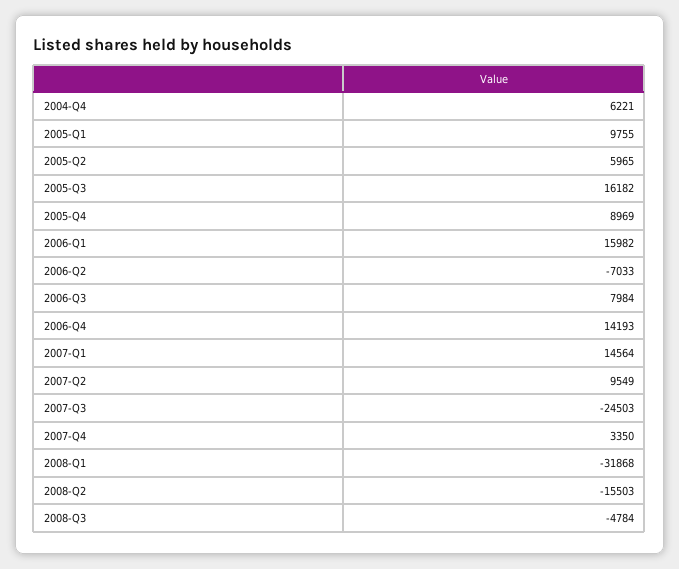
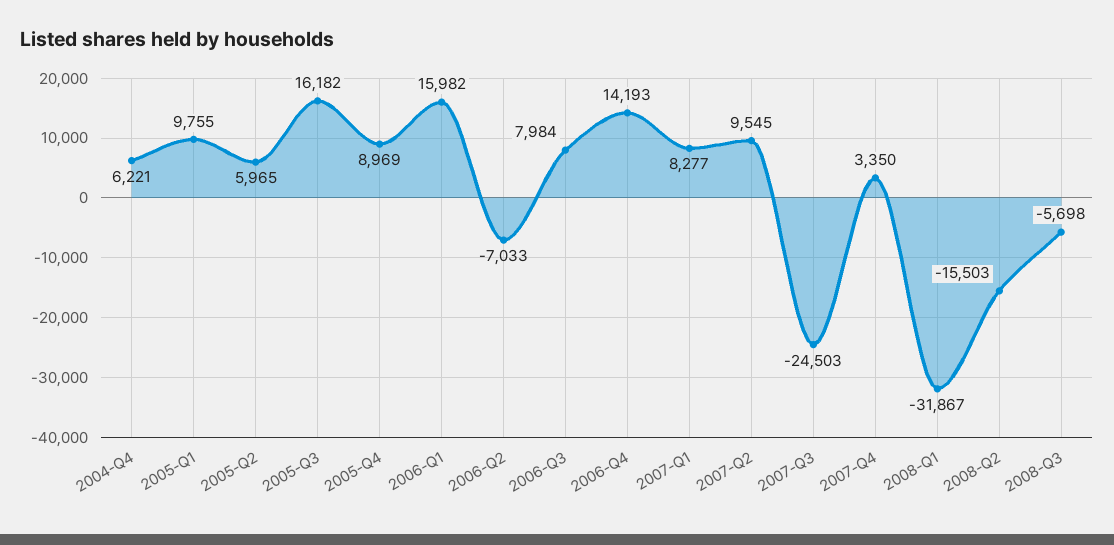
2007-Q1: 14564 -> 8277
2007-Q2: 9549 -> 9545
2008-Q1: -31868 -> -31867
2008-Q3: -4784 -> -5698

